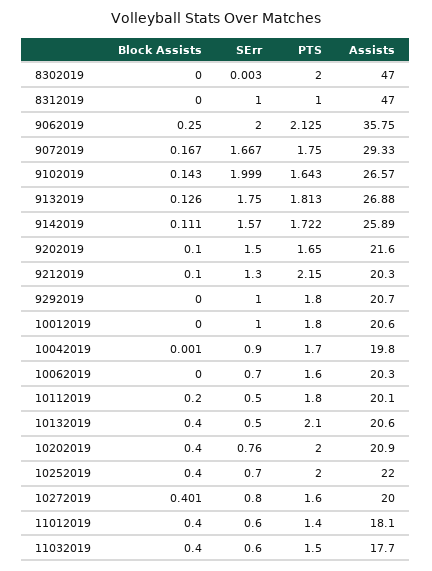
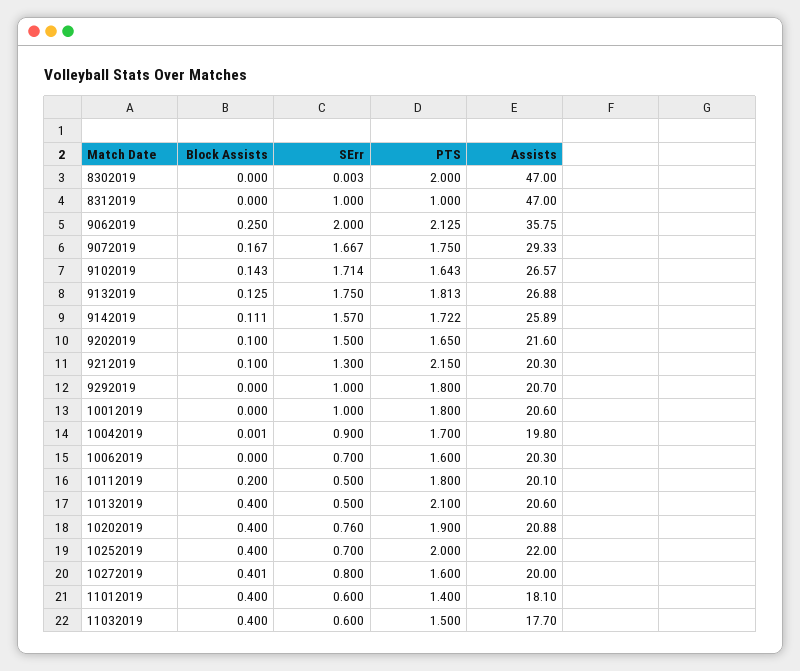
SErr, 9102019: 1.999 -> 1.714
Block Assists, 9132019: 0.126 -> 0.125
PTS, 10202019: 2 -> 1.9
Assists, 10202019: 20.9 -> 20.88

